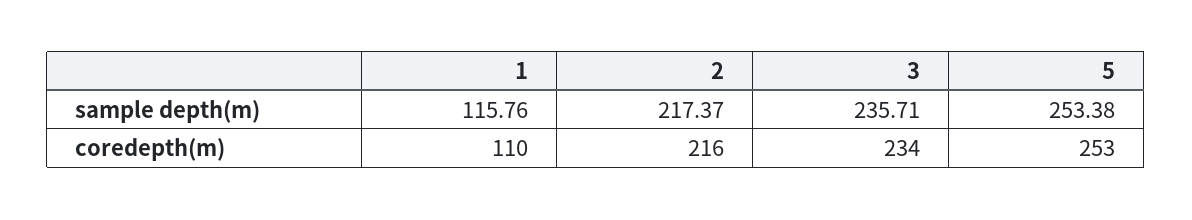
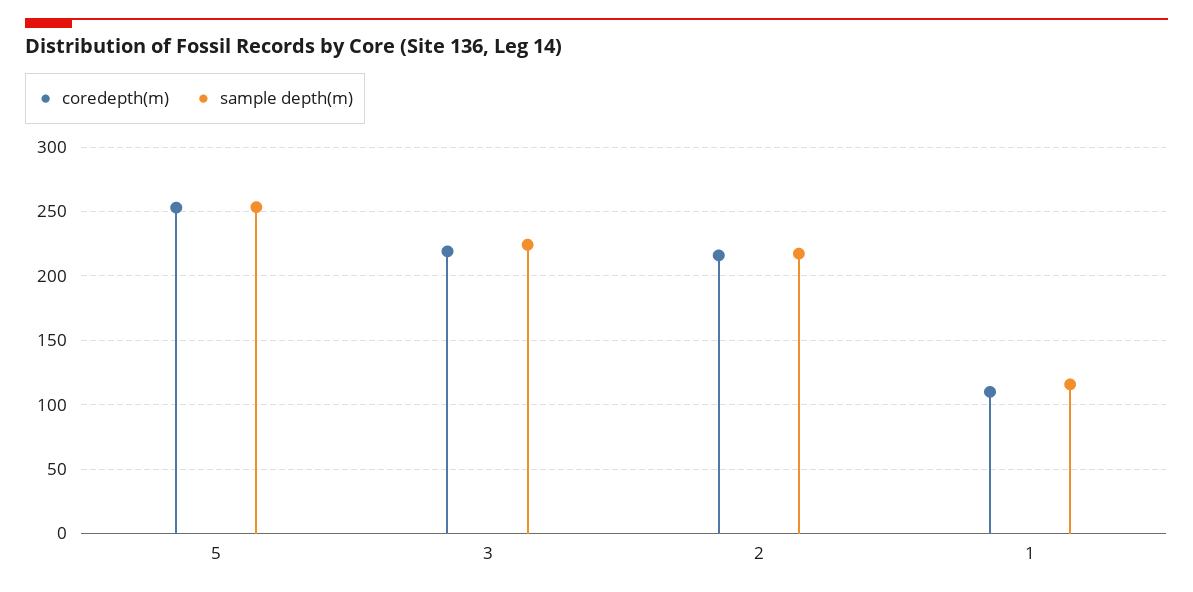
sample depth(m), 3: 235.71 -> 225
coredepth(m), 3: 234 -> 220

